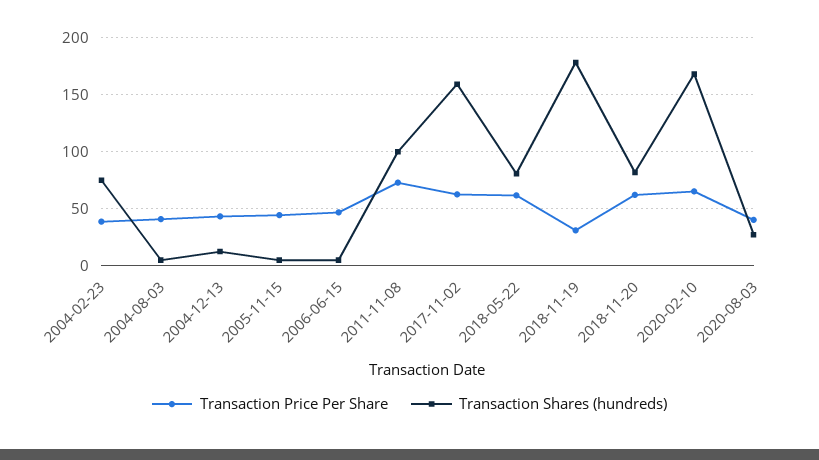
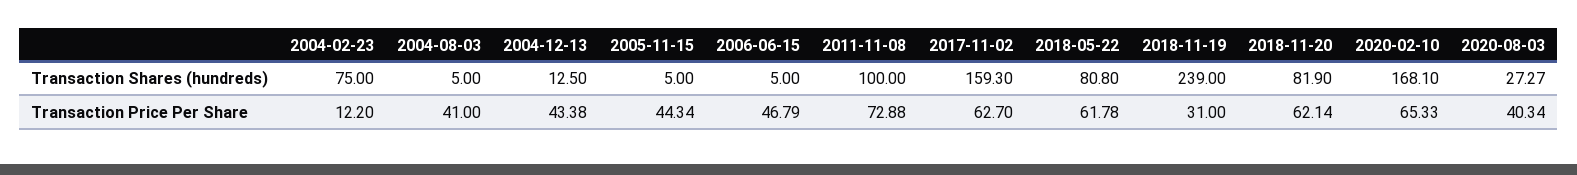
Transaction Price Per Share, 2004-02-23: 40 -> 12.2
Transaction Shares (hundreds), 2018-11-19: 180 -> 239

